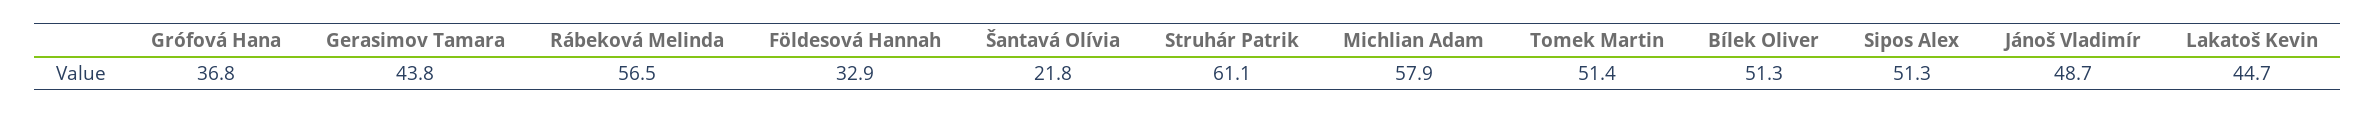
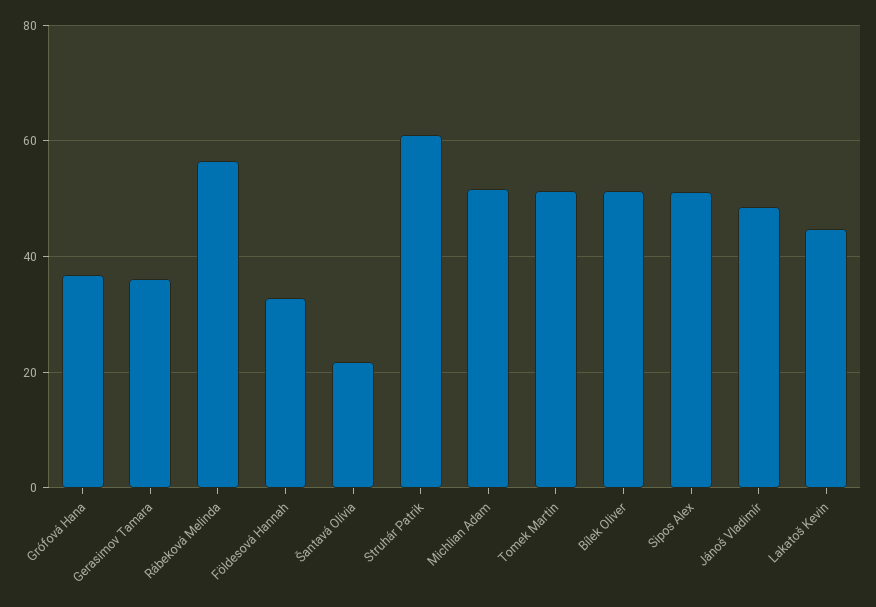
Gerasimov Tamara: 43.8 -> 36
Michlian Adam: 57.9 -> 52

